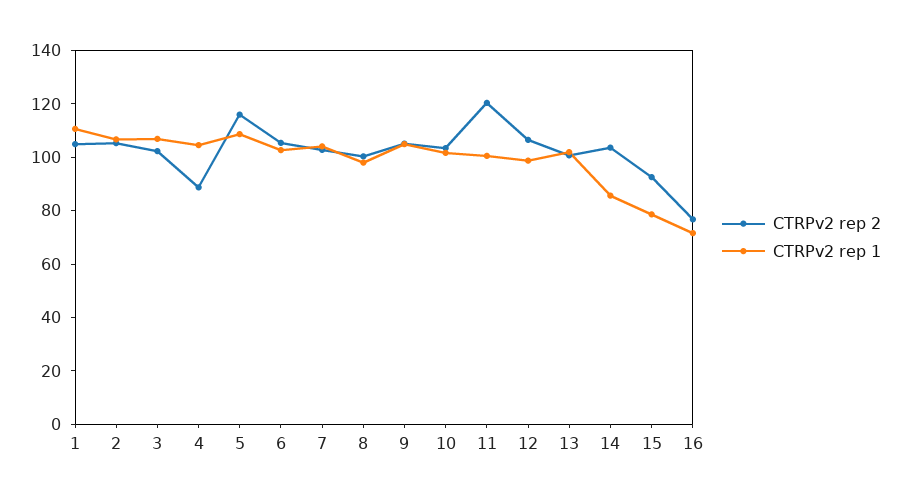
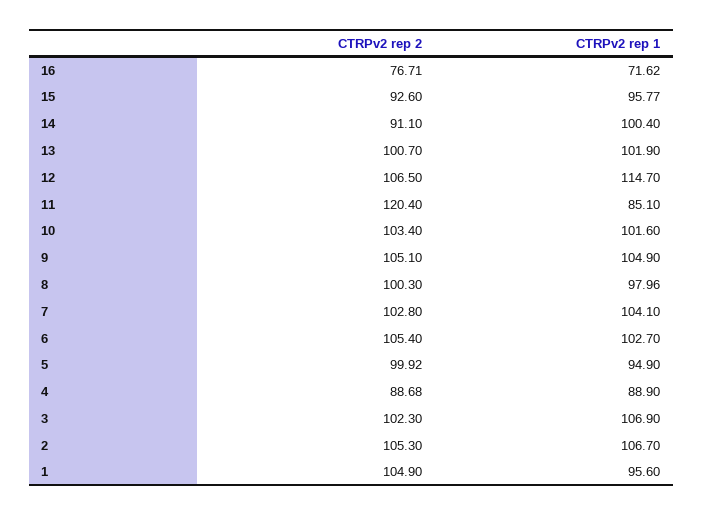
CTRPv2 rep 1, 1: 110 -> 95.6
CTRPv2 rep 1, 4: 105 -> 88.9
CTRPv2 rep 2, 5: 115 -> 99.92
CTRPv2 rep 1, 5: 110 -> 94.9
CTRPv2 rep 1, 11: 100 -> 85.1
CTRPv2 rep 1, 12: 100 -> 114.7
CTRPv2 rep 2, 14: 105 -> 91.1
CTRPv2 rep 1, 14: 85 -> 100.4
CTRPv2 rep 1, 15: 80 -> 95.77

